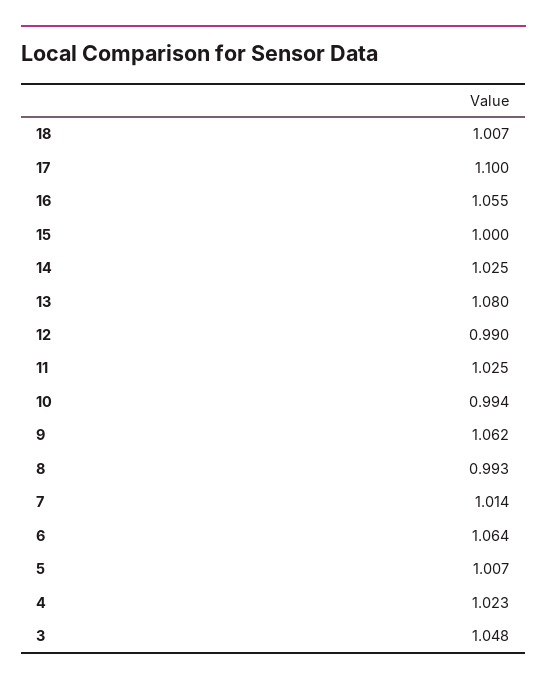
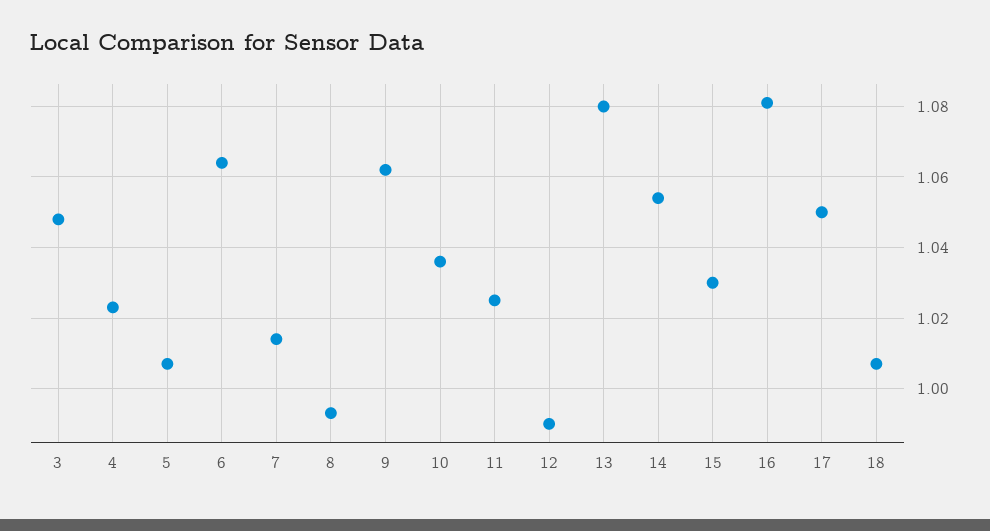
17: 1.1 -> 1.05
16: 1.055 -> 1.08
15: 1 -> 1.03
14: 1.025 -> 1.055
10: 0.994 -> 1.035

